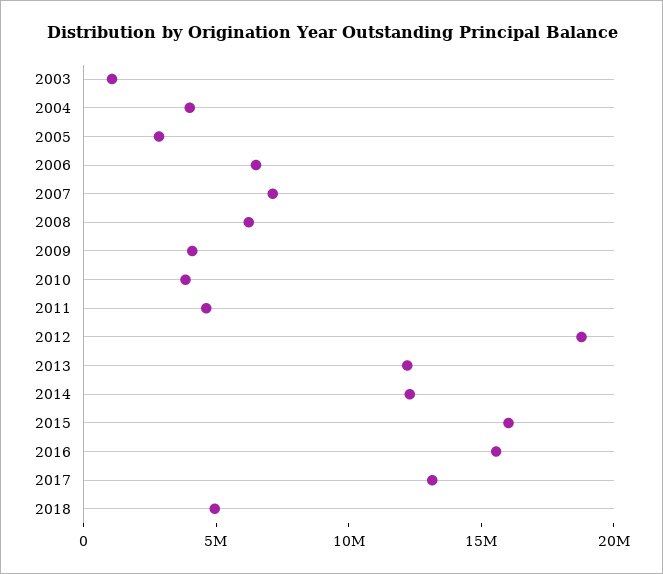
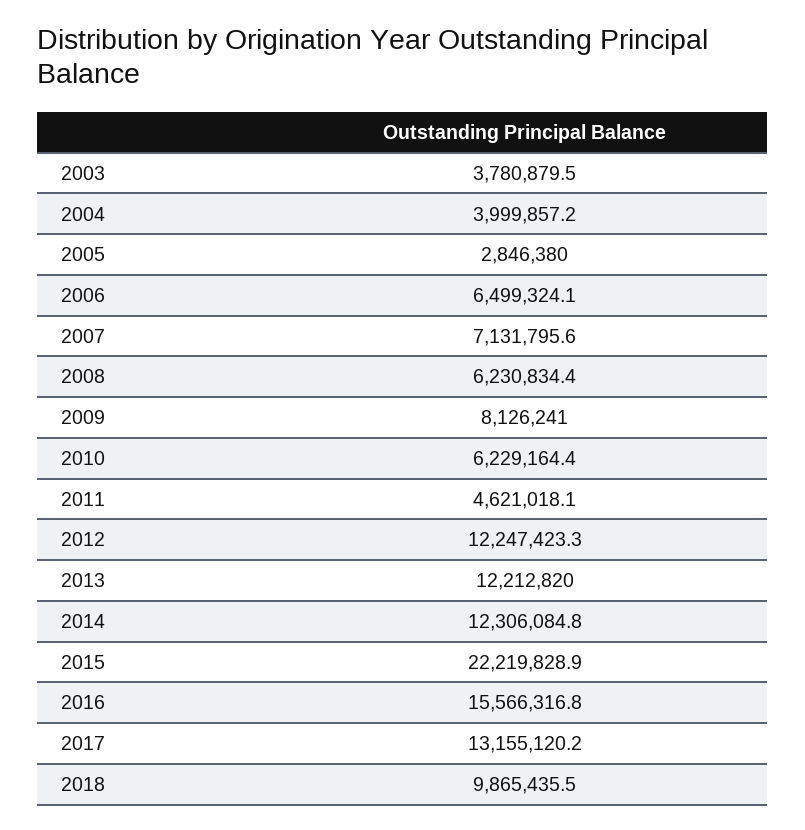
2003: 1000000 -> 3780879.5
2009: 4000000 -> 8126241
2010: 4000000 -> 6229164.4
2012: 19000000 -> 12247423.3
2015: 16000000 -> 22219828.9
2018: 5000000 -> 9865435.5

